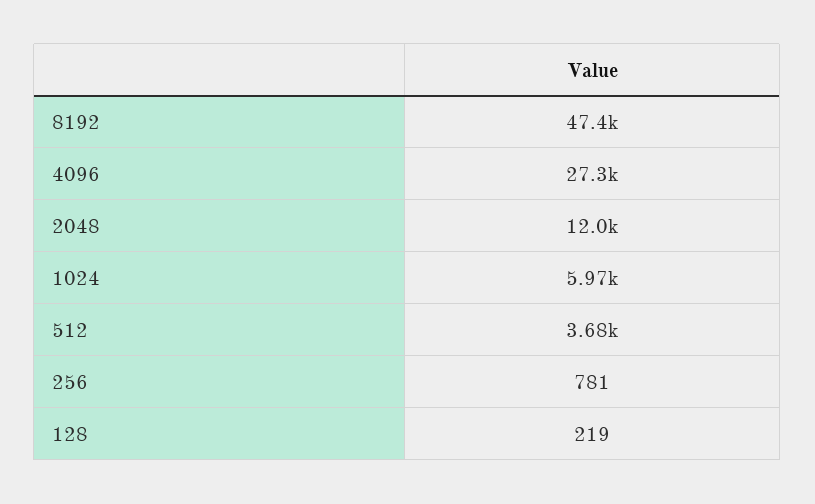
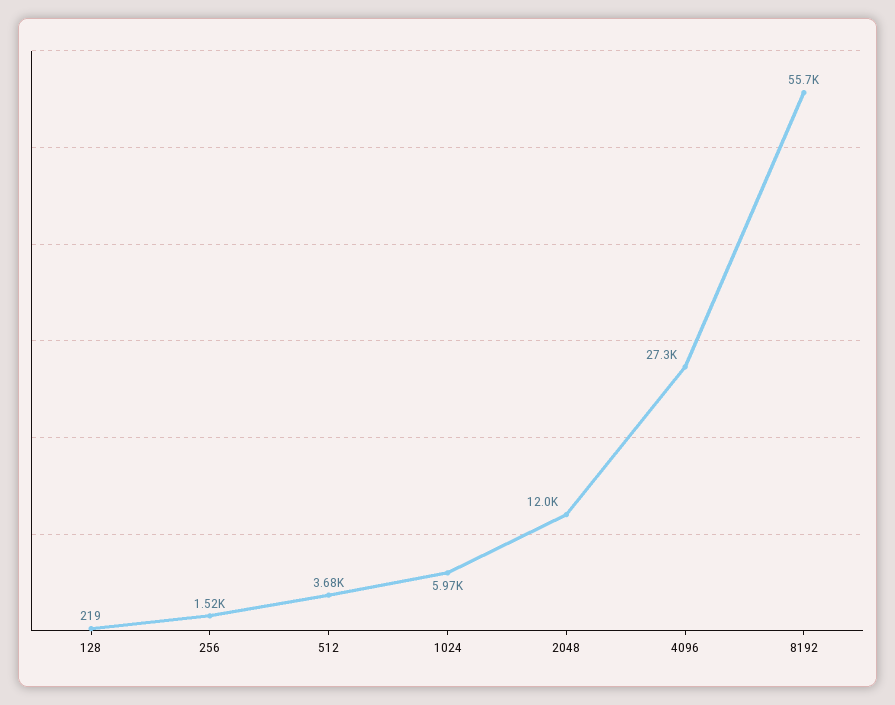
8192: 47400 -> 55700
256: 781 -> 1520

